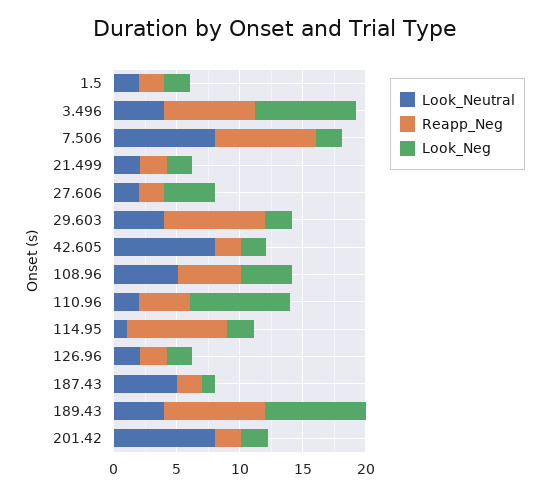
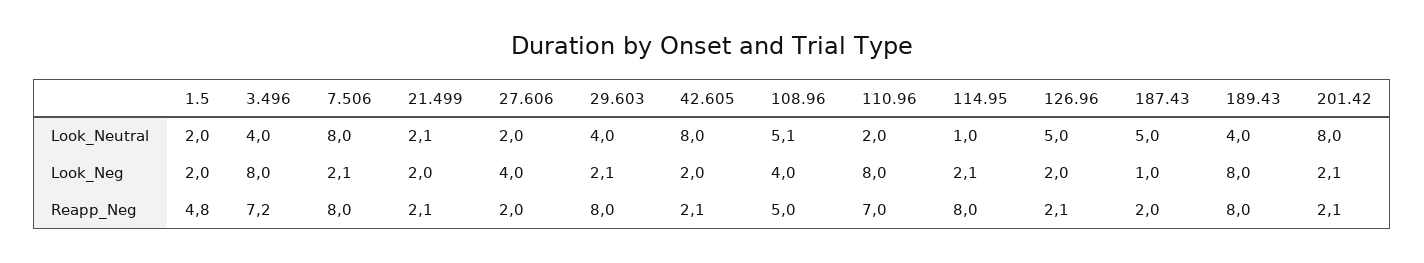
Reapp_Neg, 1.5: 2 -> 4.8
Reapp_Neg, 110.96: 4 -> 7
Look_Neutral, 126.96: 2 -> 5

